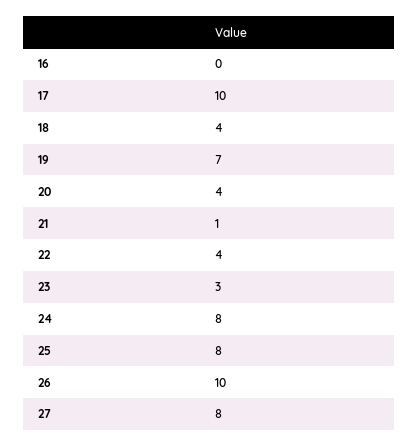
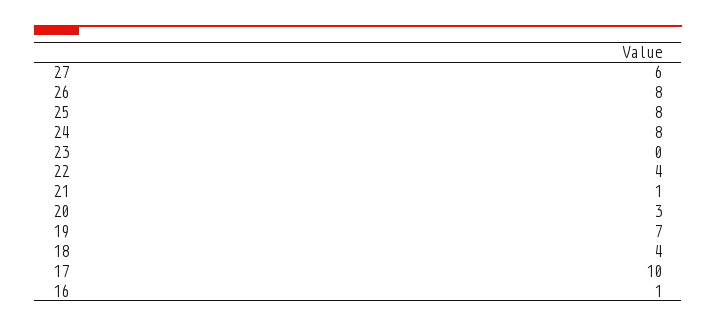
16: 0 -> 1
20: 4 -> 3
23: 3 -> 0
26: 10 -> 8
27: 8 -> 6

